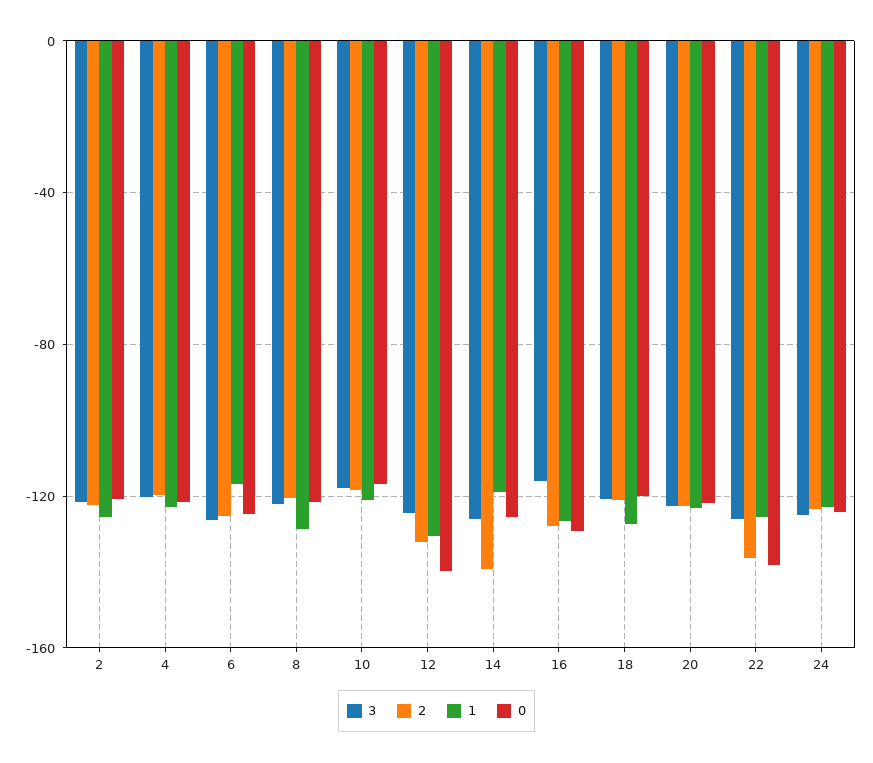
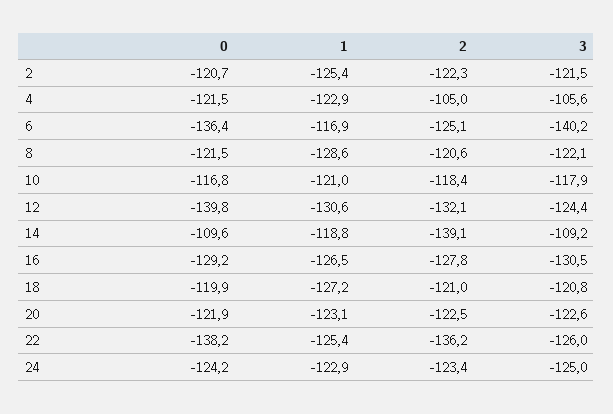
3, 4: -120 -> -105.6
2, 4: -120 -> -105
3, 6: -125 -> -140.2
0, 6: -125 -> -136.4
3, 14: -125 -> -109.2
0, 14: -125 -> -109.6
3, 16: -115 -> -130.5

